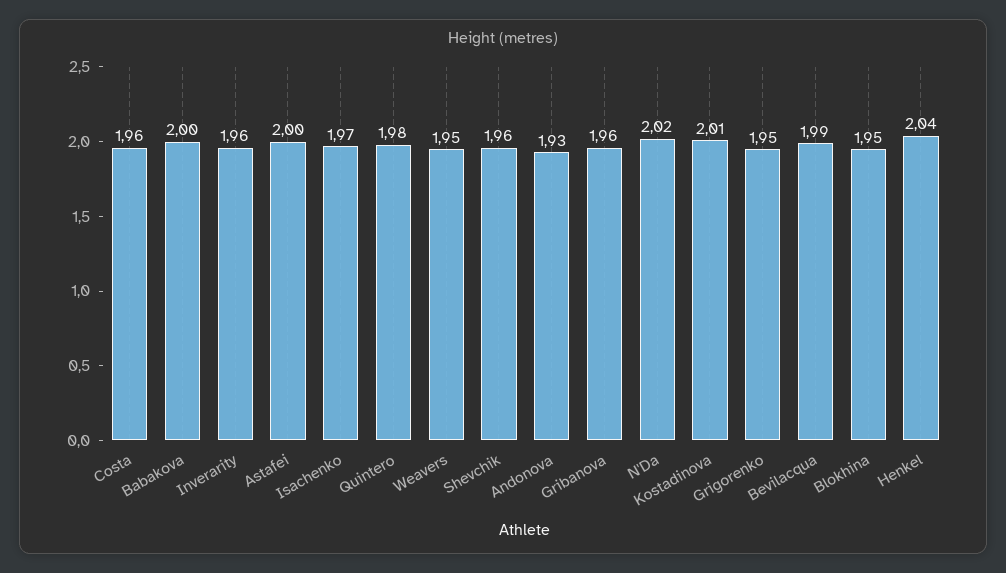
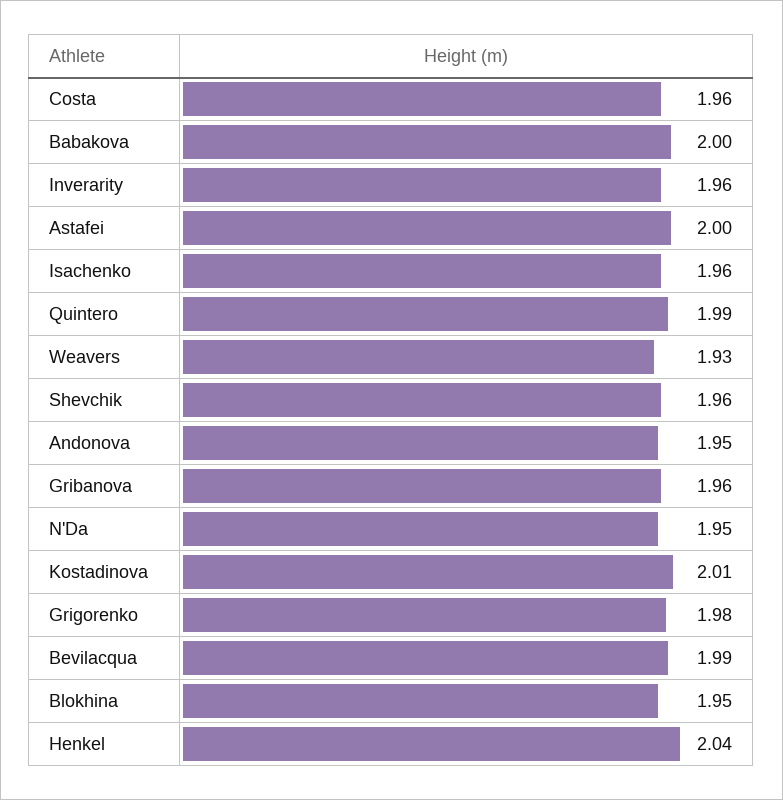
Isachenko: 1.97 -> 1.96
Quintero: 1.98 -> 1.99
Weavers: 1.95 -> 1.93
Andonova: 1.93 -> 1.95
N'Da: 2.02 -> 1.95
Grigorenko: 1.95 -> 1.98

